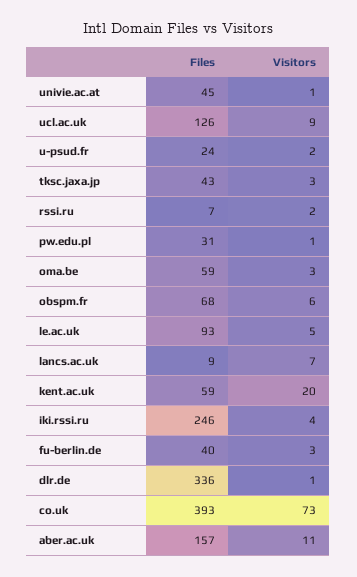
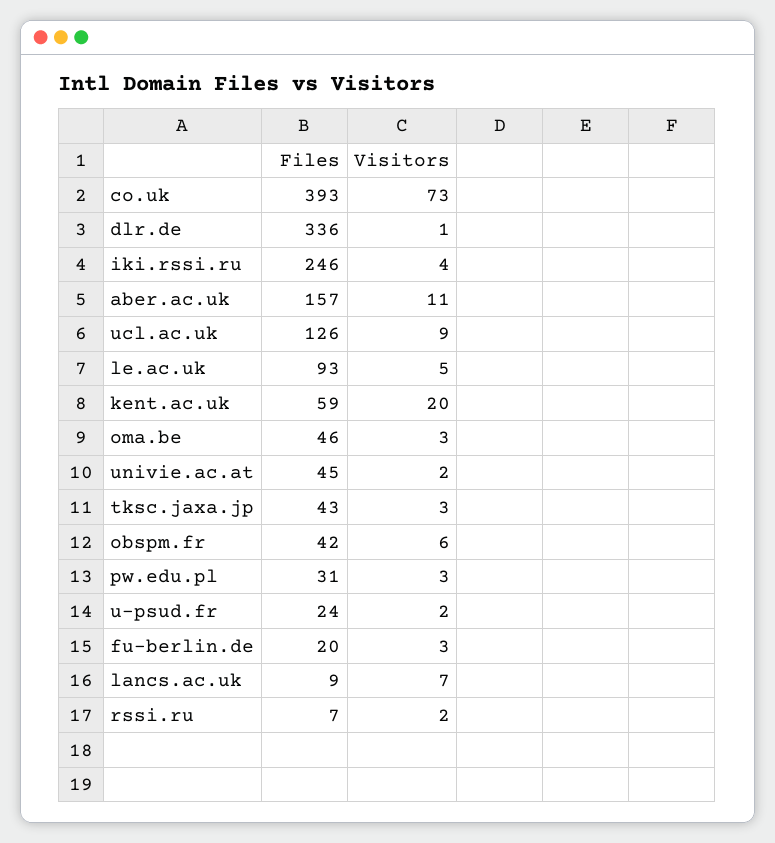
Visitors, univie.ac.at: 1 -> 2
Visitors, pw.edu.pl: 1 -> 3
Files, oma.be: 59 -> 46
Files, obspm.fr: 68 -> 42
Files, fu-berlin.de: 40 -> 20

